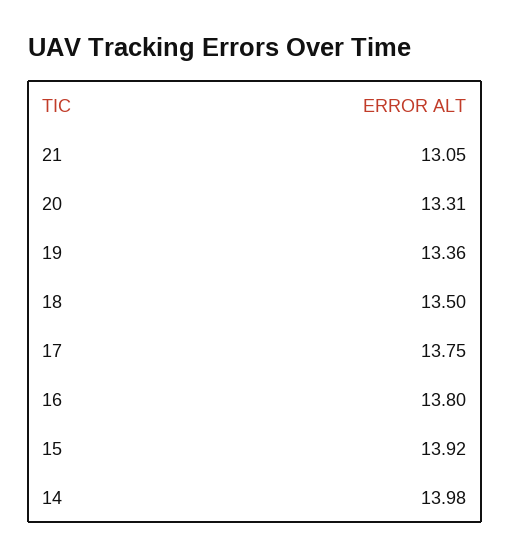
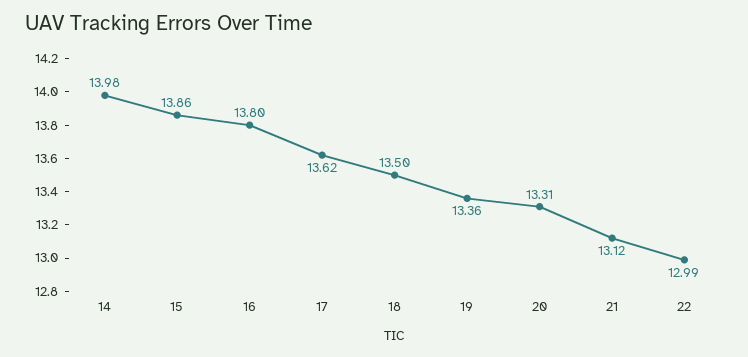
21: 13.05 -> 13.12
17: 13.75 -> 13.62
15: 13.92 -> 13.86
22: none -> 12.99

